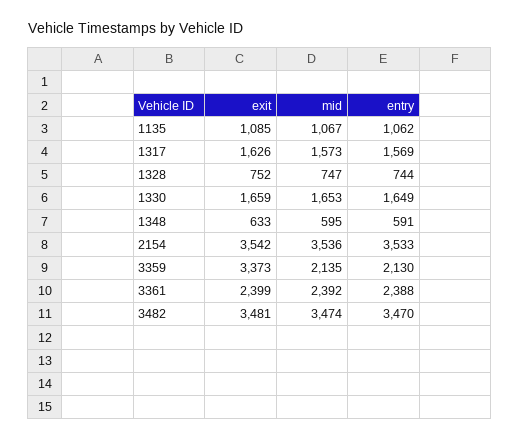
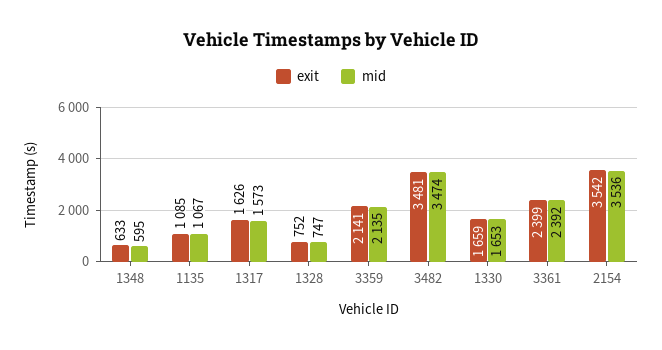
entry, 1135: 1062 -> none
entry, 1317: 1569 -> none
entry, 1328: 744 -> none
entry, 1330: 1649 -> none
entry, 1348: 591 -> none
entry, 2154: 3533 -> none
exit, 3359: 3373 -> 2141
entry, 3359: 2130 -> none
entry, 3361: 2388 -> none
entry, 3482: 3470 -> none

